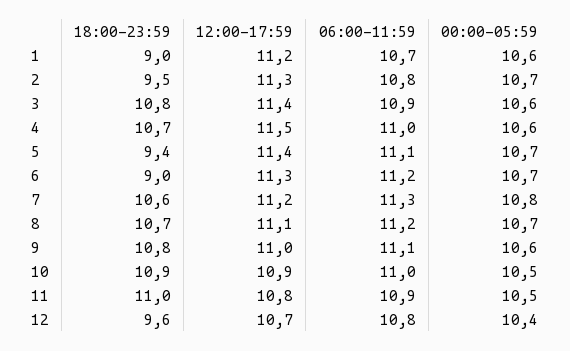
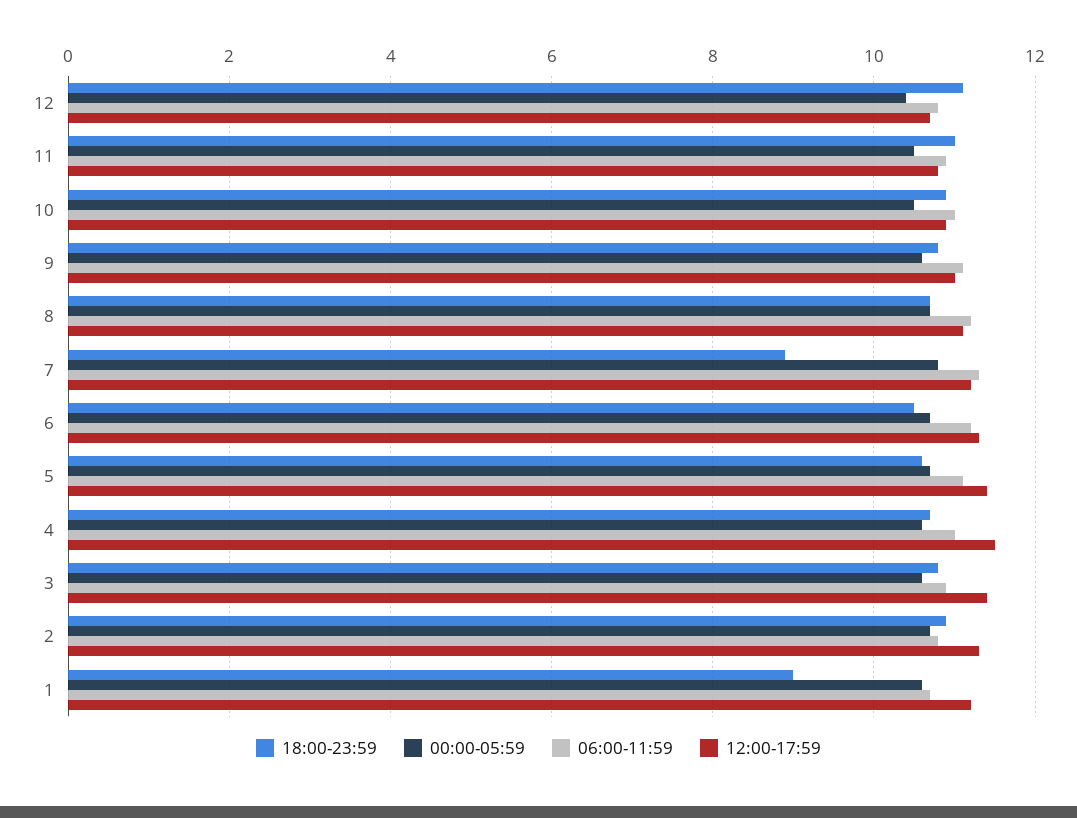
18:00-23:59, 2: 9.5 -> 11
18:00-23:59, 5: 9.4 -> 10.5
18:00-23:59, 6: 9 -> 10.5
18:00-23:59, 7: 10.6 -> 9
18:00-23:59, 12: 9.6 -> 11

